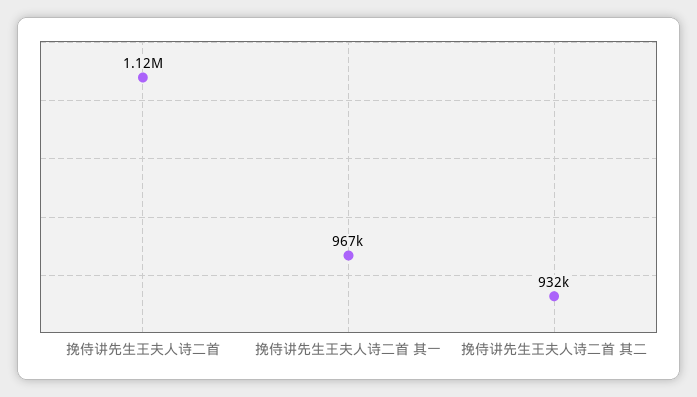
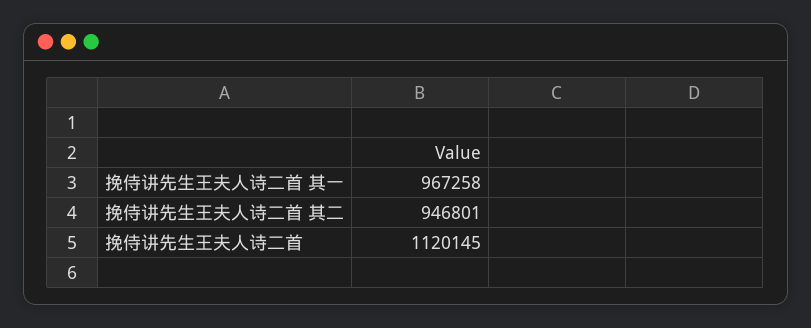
挽侍讲先生王夫人诗二首 其二: 932000 -> 946801

